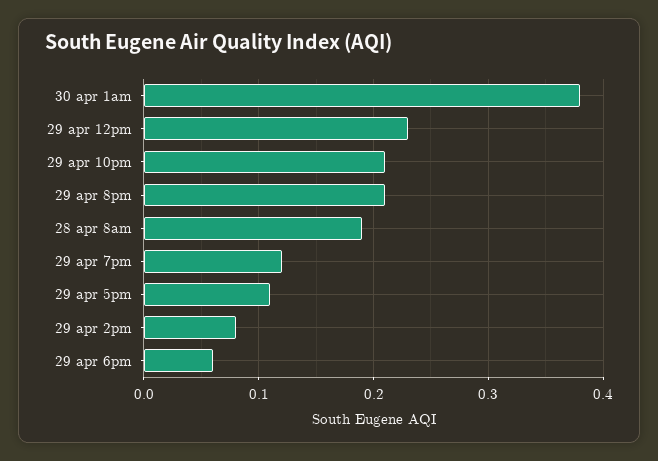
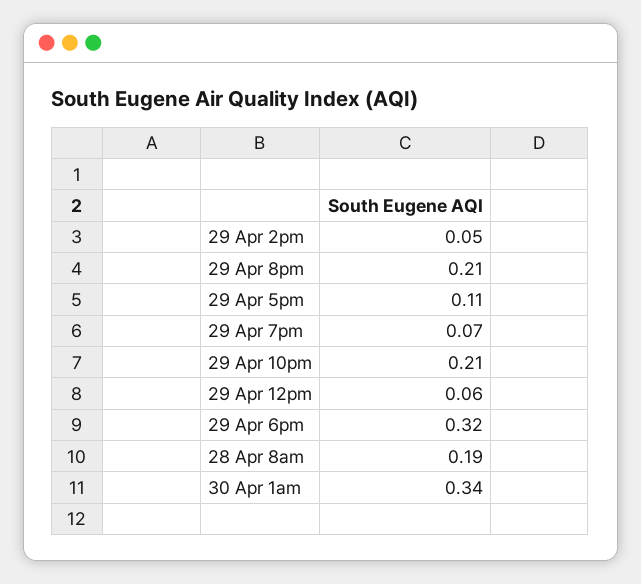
30 apr 1am: 0.38 -> 0.34
29 apr 12pm: 0.23 -> 0.06
29 apr 7pm: 0.12 -> 0.07
29 apr 2pm: 0.08 -> 0.05
29 apr 6pm: 0.06 -> 0.32

